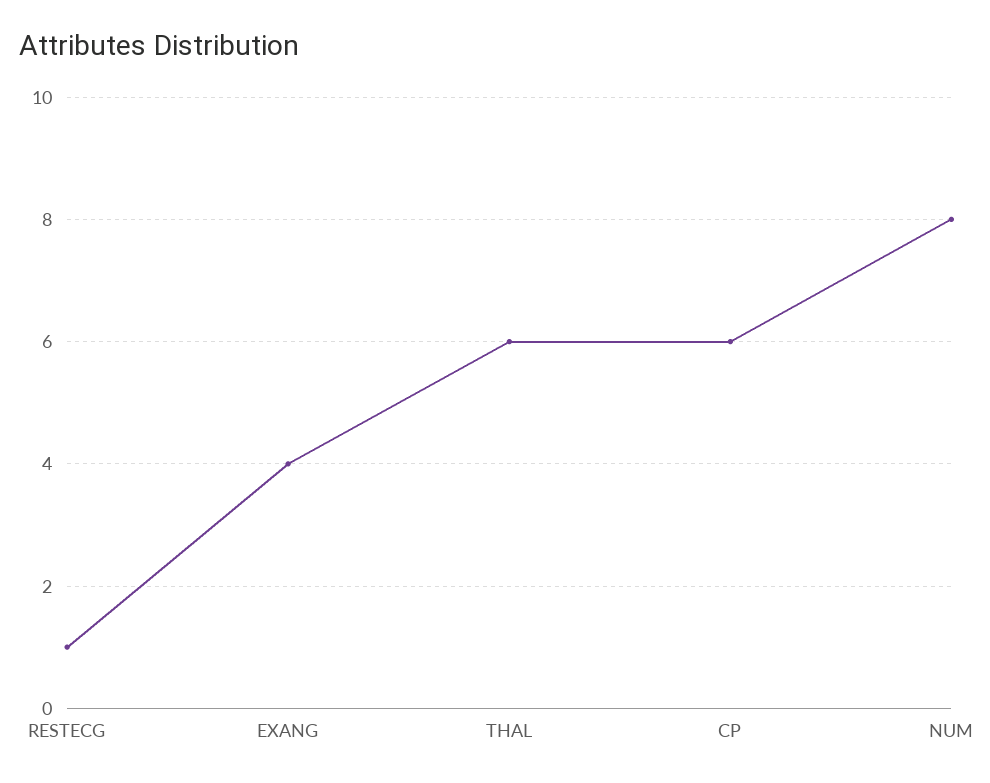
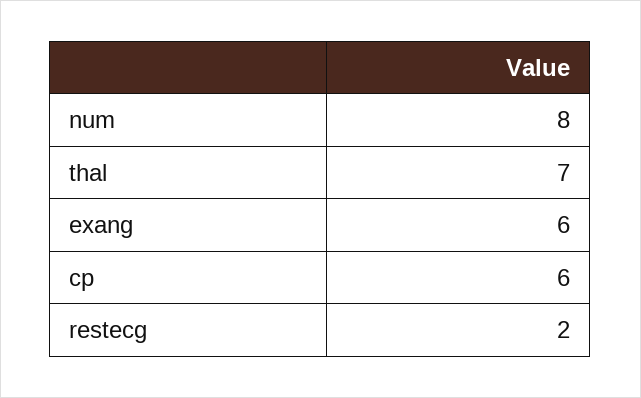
RESTECG: 1 -> 2
EXANG: 4 -> 6
THAL: 6 -> 7

